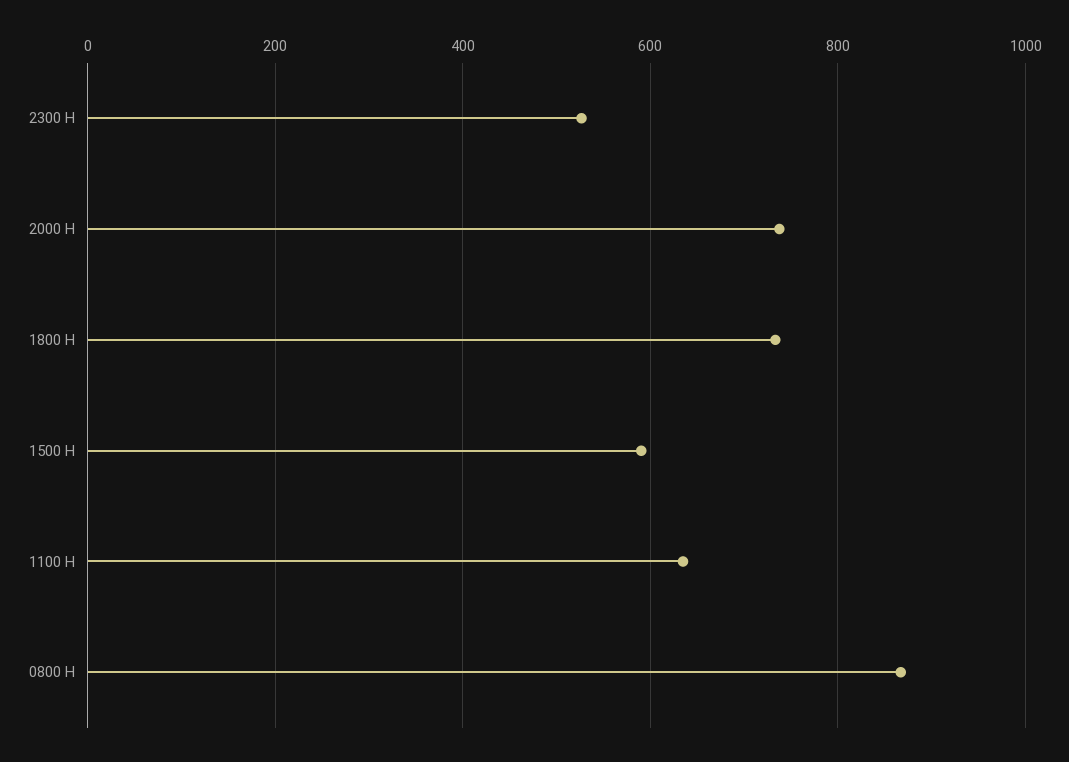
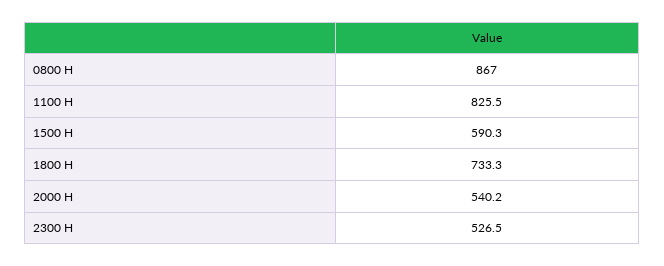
2000 H: 740 -> 540.2
1100 H: 640 -> 825.5

